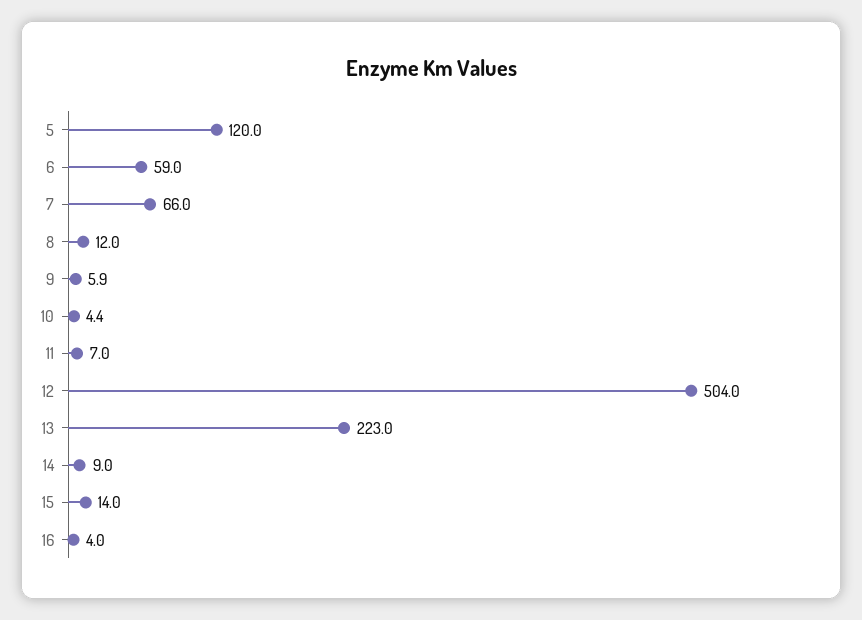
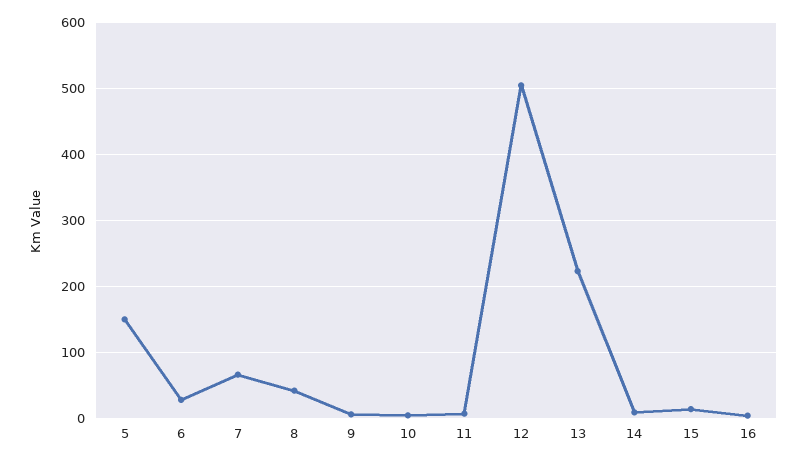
5: 120 -> 150
6: 59 -> 30
8: 12 -> 40

